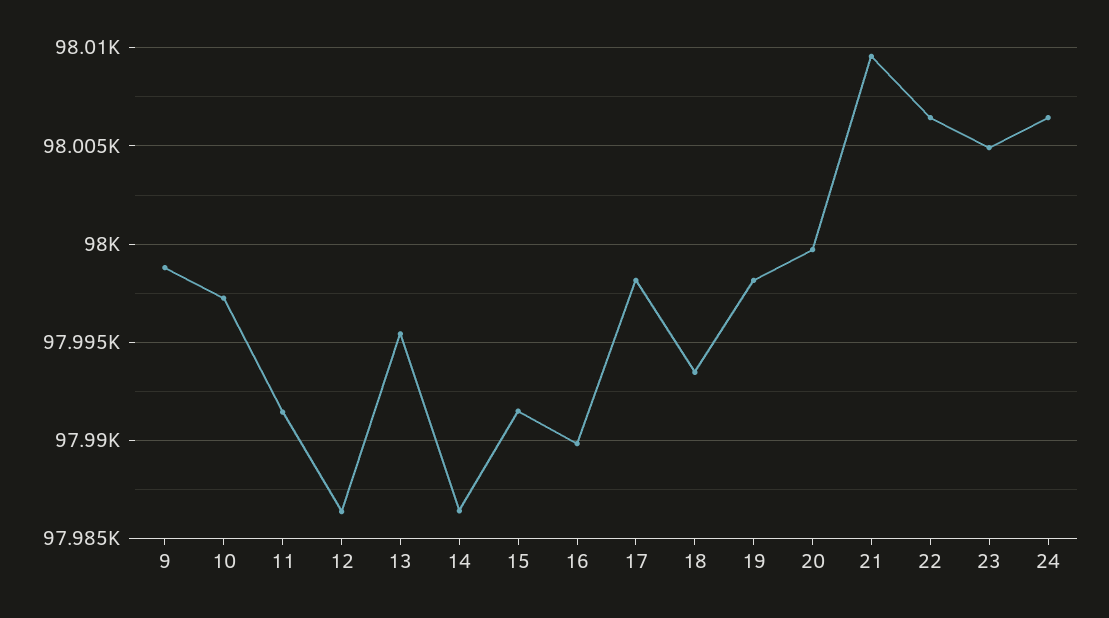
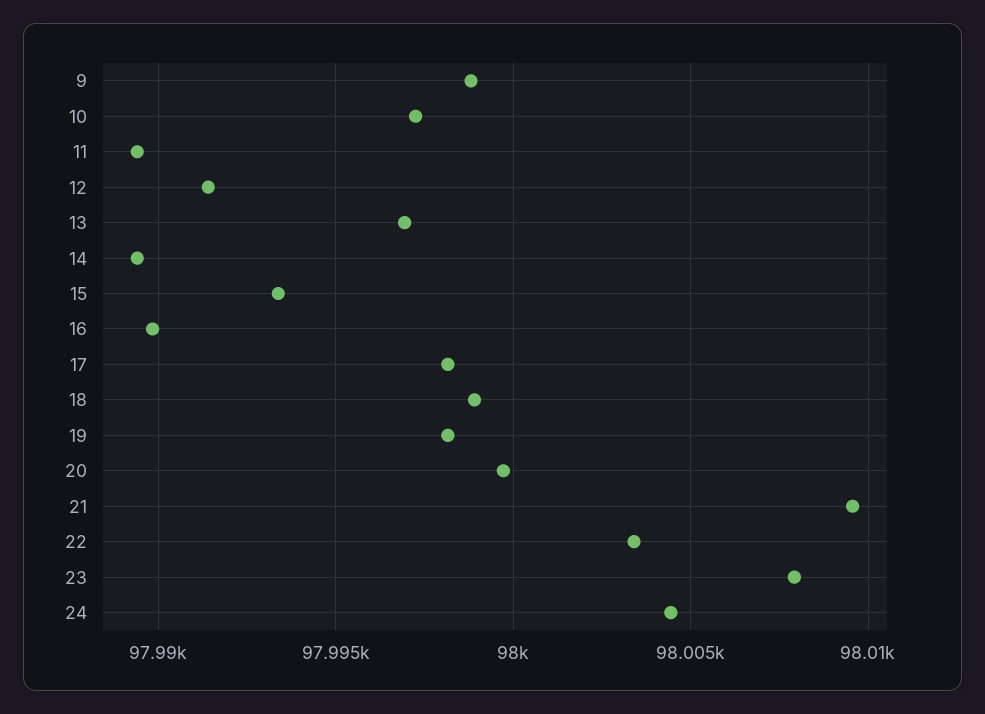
11: 97991.5 -> 97989.5
12: 97986.5 -> 97991.5
13: 97995.5 -> 97997
14: 97986.5 -> 97989.5
15: 97991.5 -> 97993.5
18: 97993.5 -> 97999
22: 98006.5 -> 98003.5
23: 98005 -> 98008
24: 98006.5 -> 98004.5

